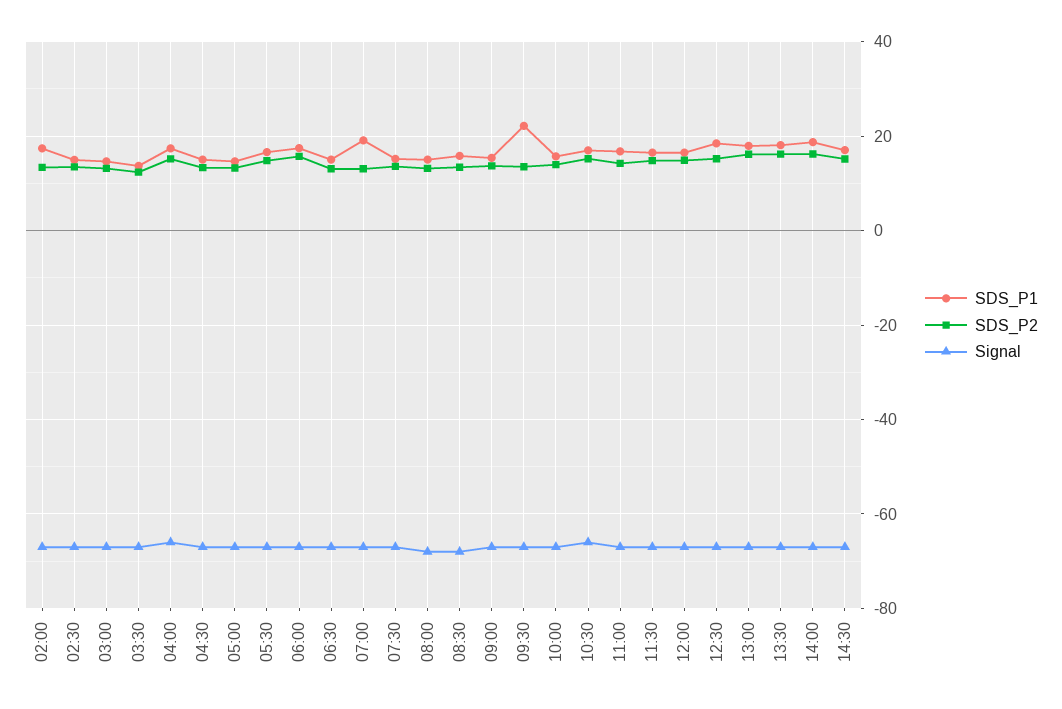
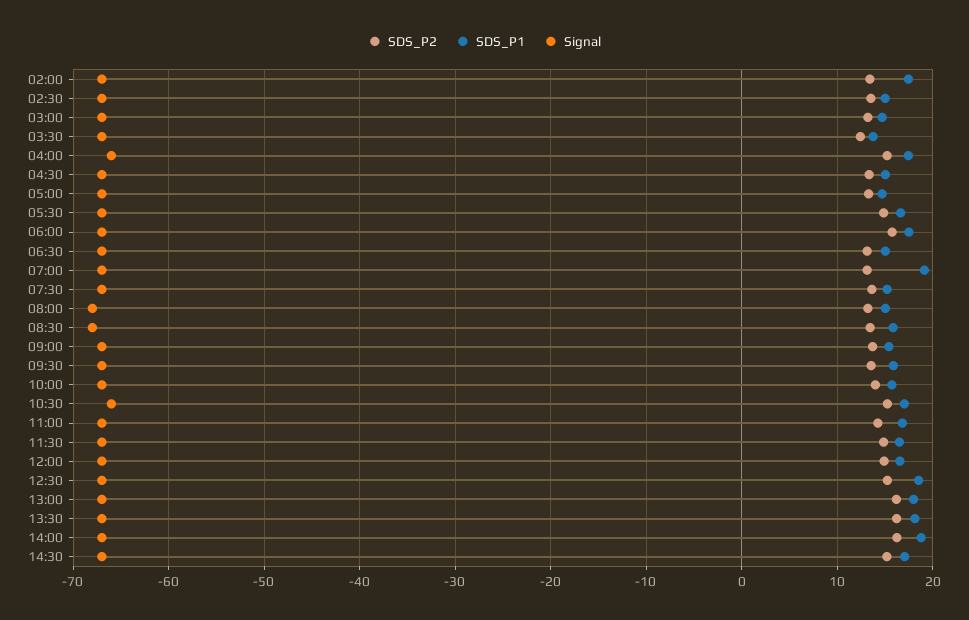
SDS_P1, 09:30: 22 -> 16

